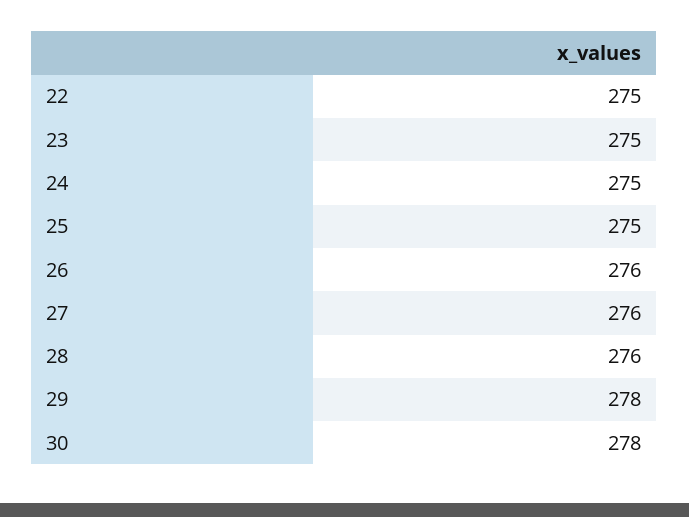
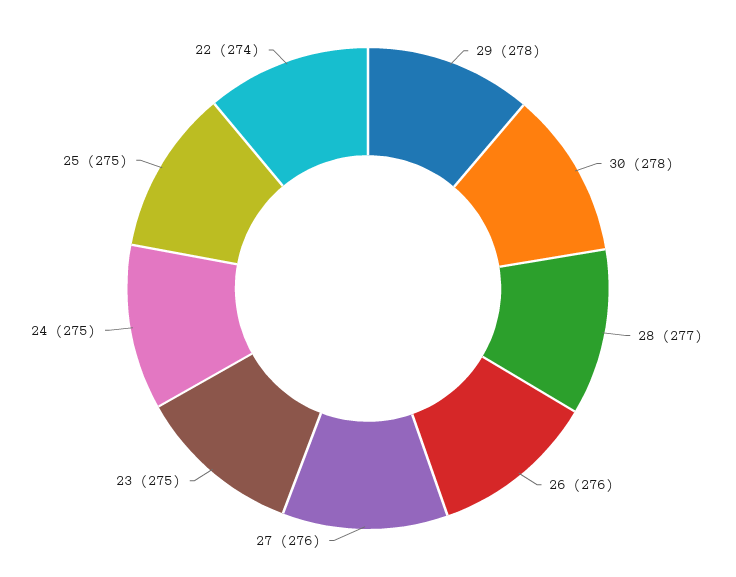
22: 275 -> 274
28: 276 -> 277

